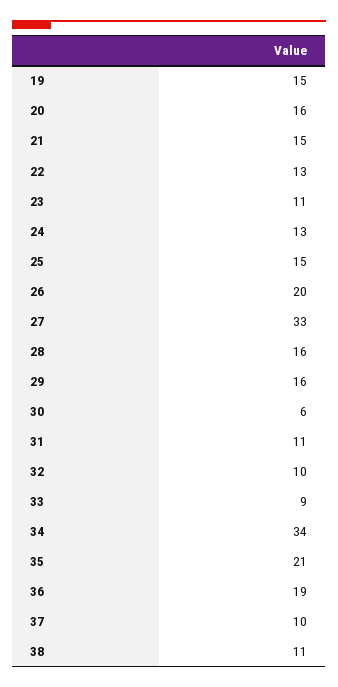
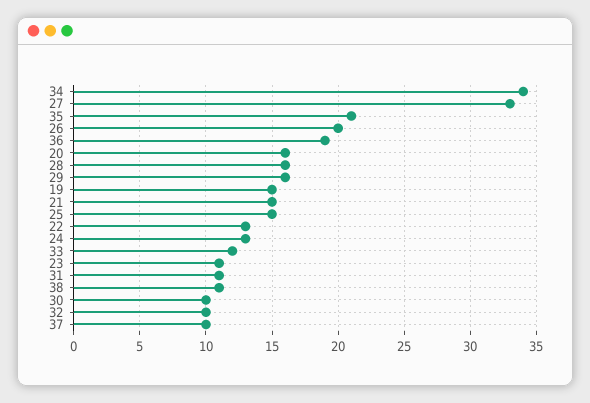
30: 6 -> 10
33: 9 -> 12

